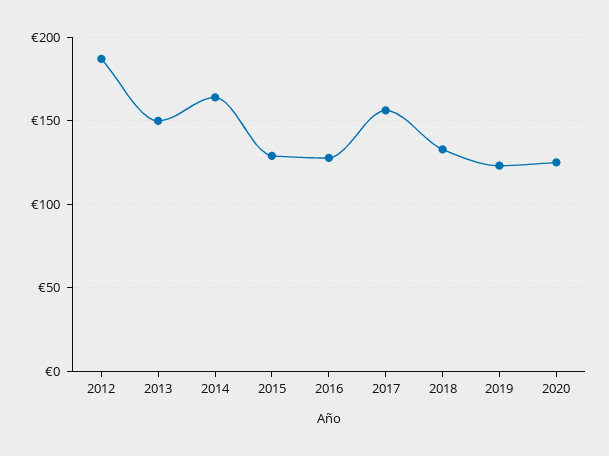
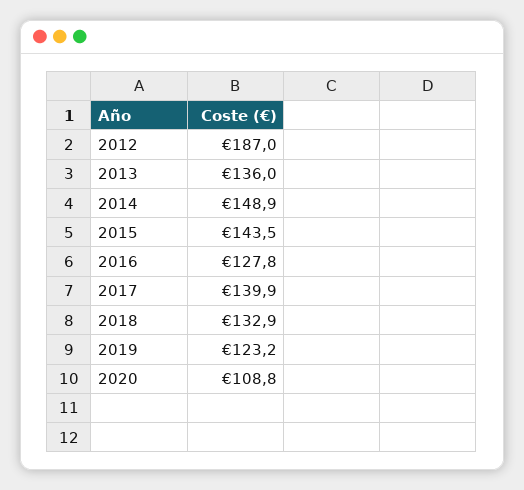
2013: 150 -> 136
2014: 165 -> 148.9
2015: 130 -> 143.5
2017: 155 -> 139.9
2020: 125 -> 108.8

